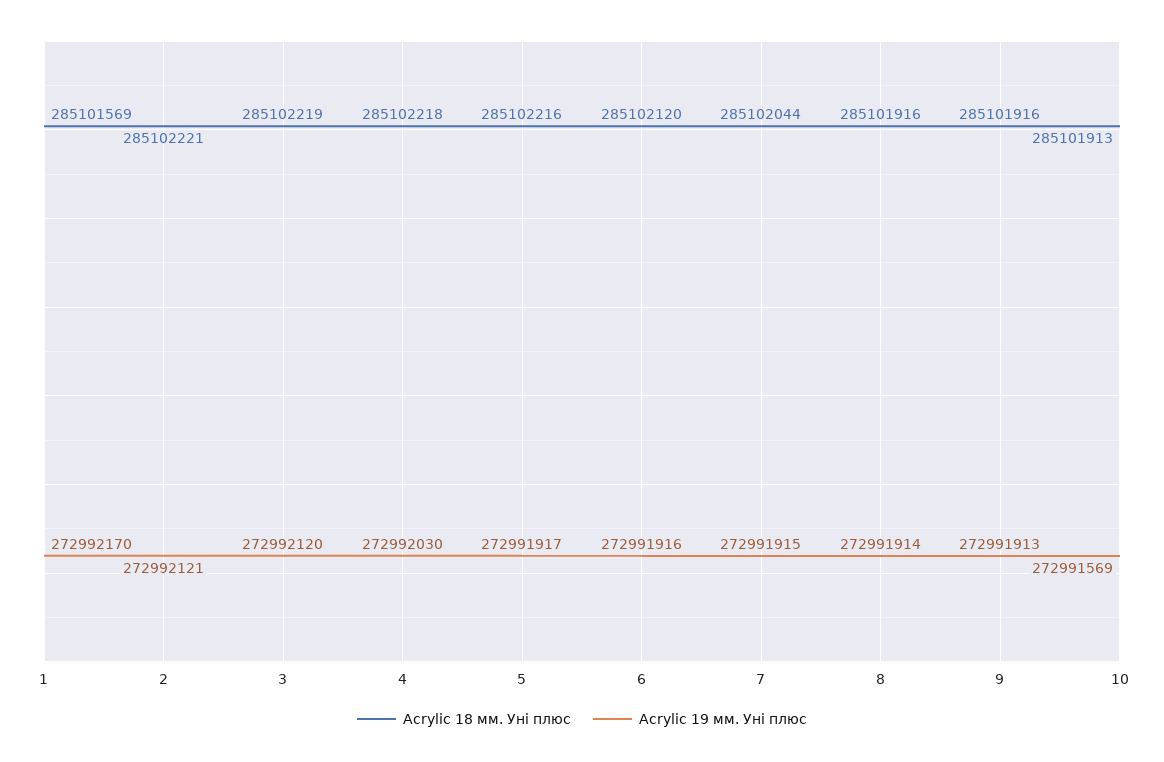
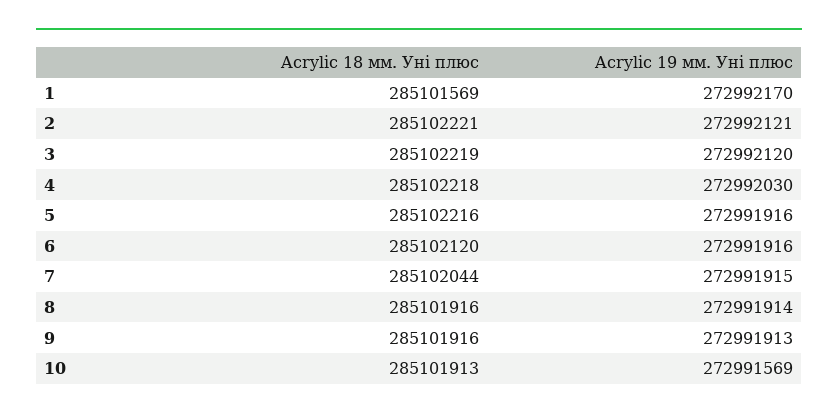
Acrylic 19 мм. Уні плюс, 5: 272991917 -> 272991916

